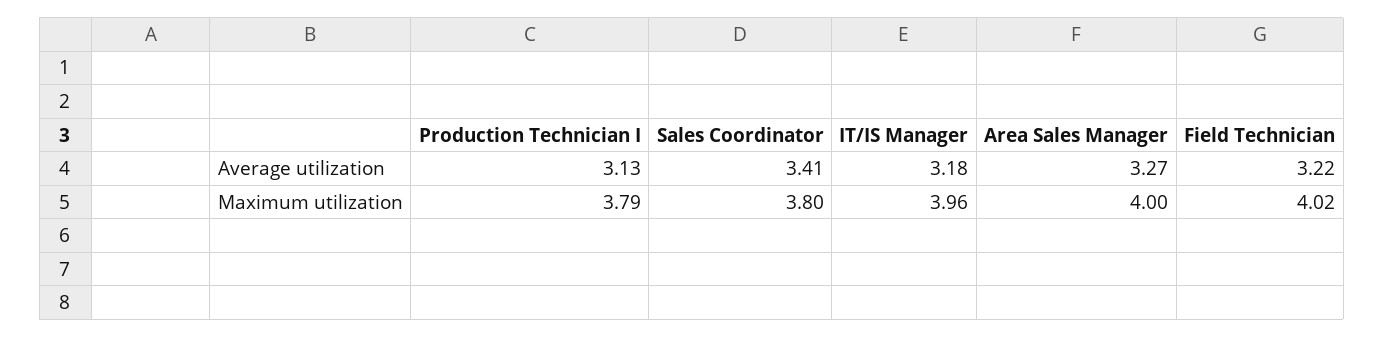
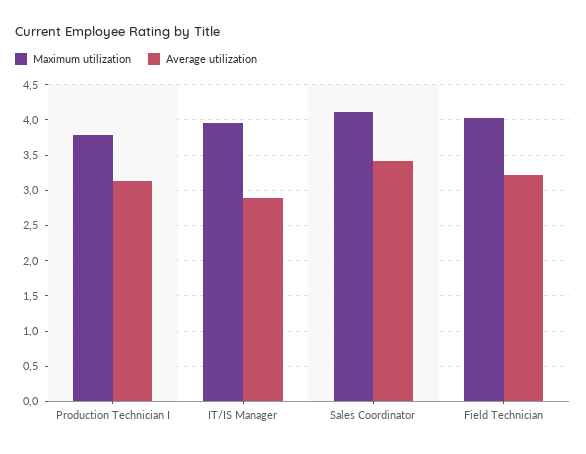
Average utilization, IT/IS Manager: 3.18 -> 2.9
Average utilization, Area Sales Manager: 3.27 -> none
Maximum utilization, Sales Coordinator: 3.8 -> 4.1
Maximum utilization, Area Sales Manager: 4 -> none

